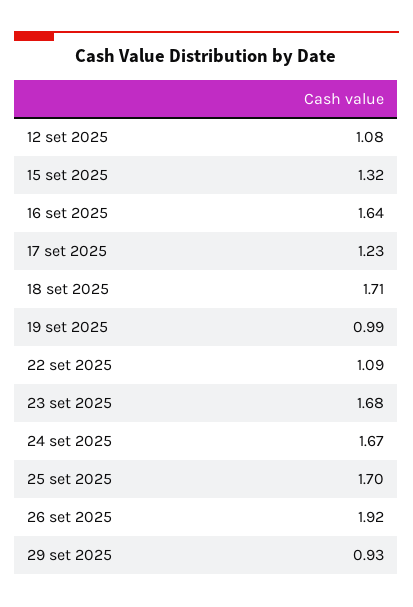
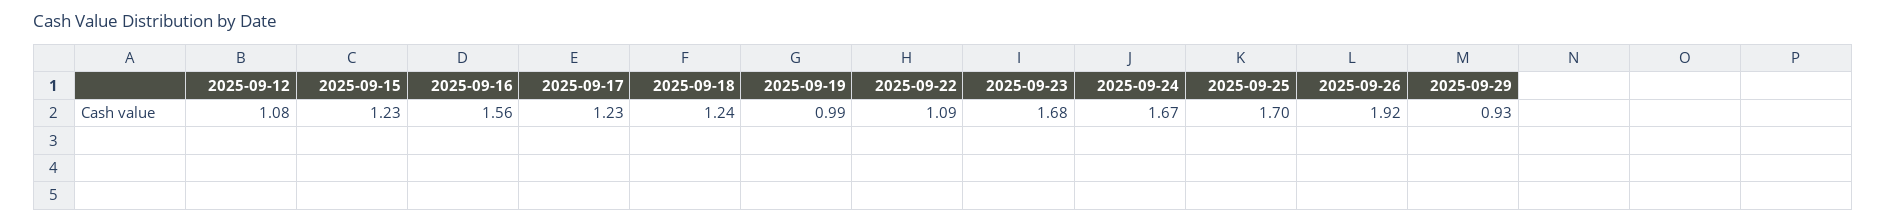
15 set 2025: 1.32 -> 1.23
16 set 2025: 1.64 -> 1.56
18 set 2025: 1.71 -> 1.24

